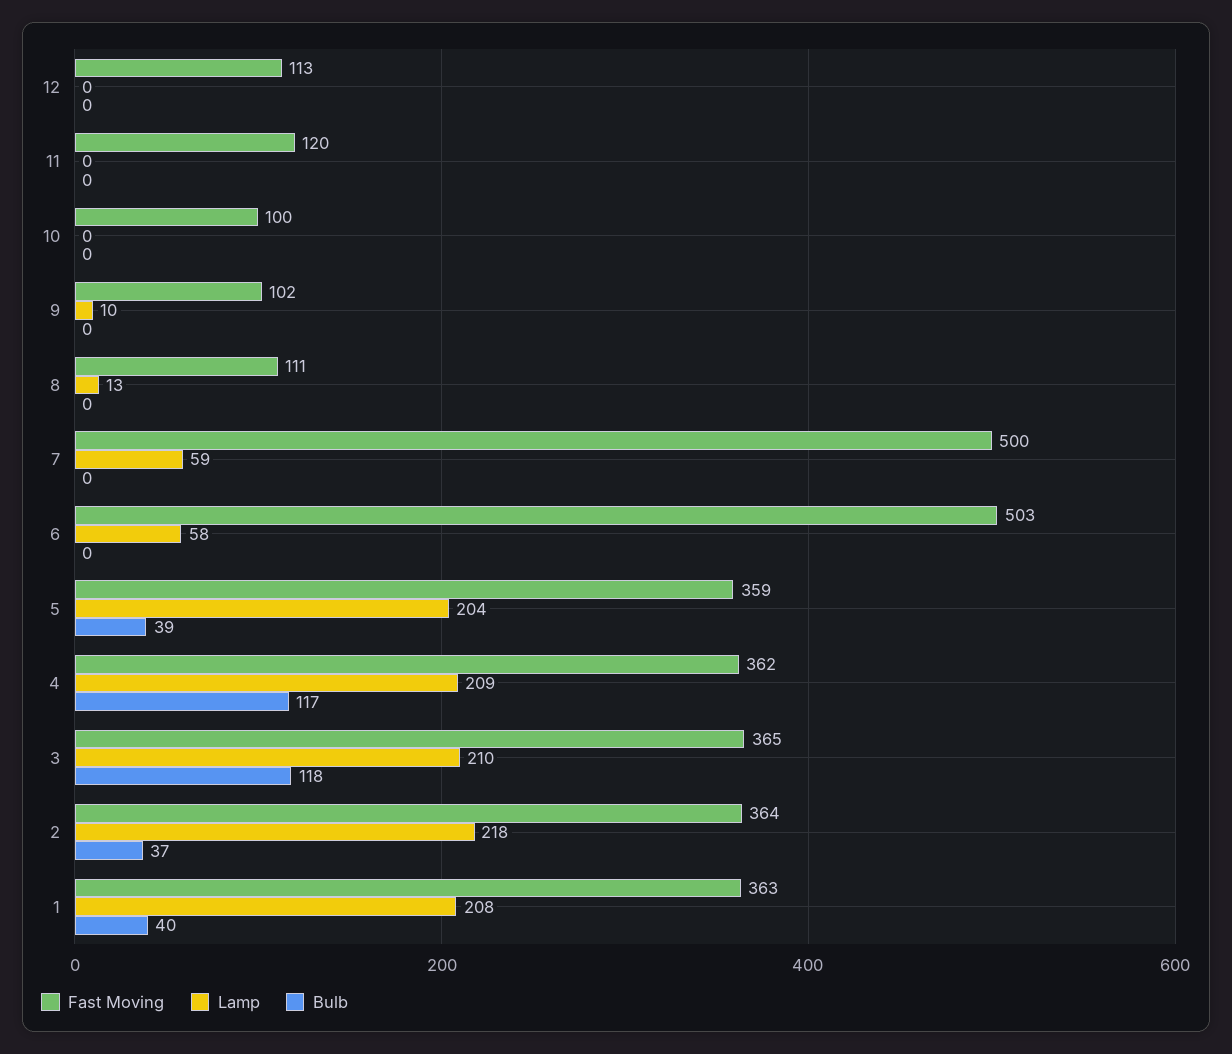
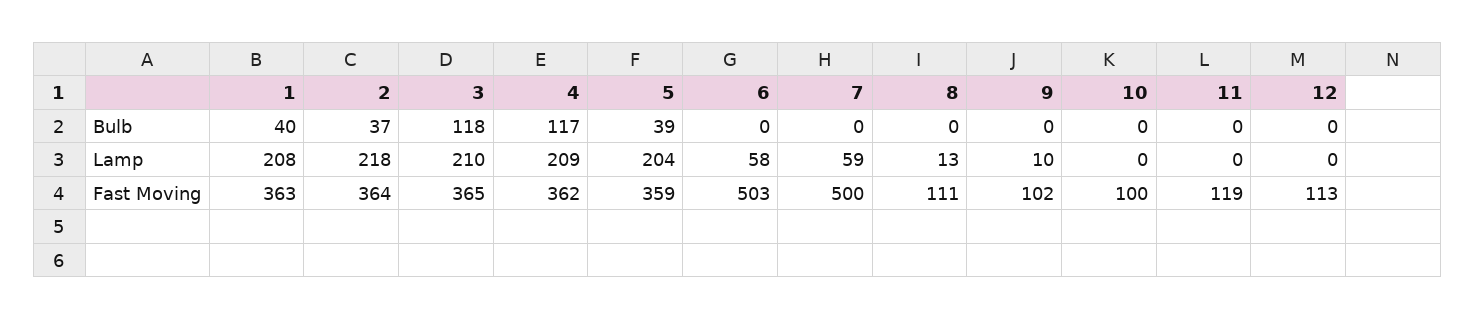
Fast Moving, 11: 120 -> 119

